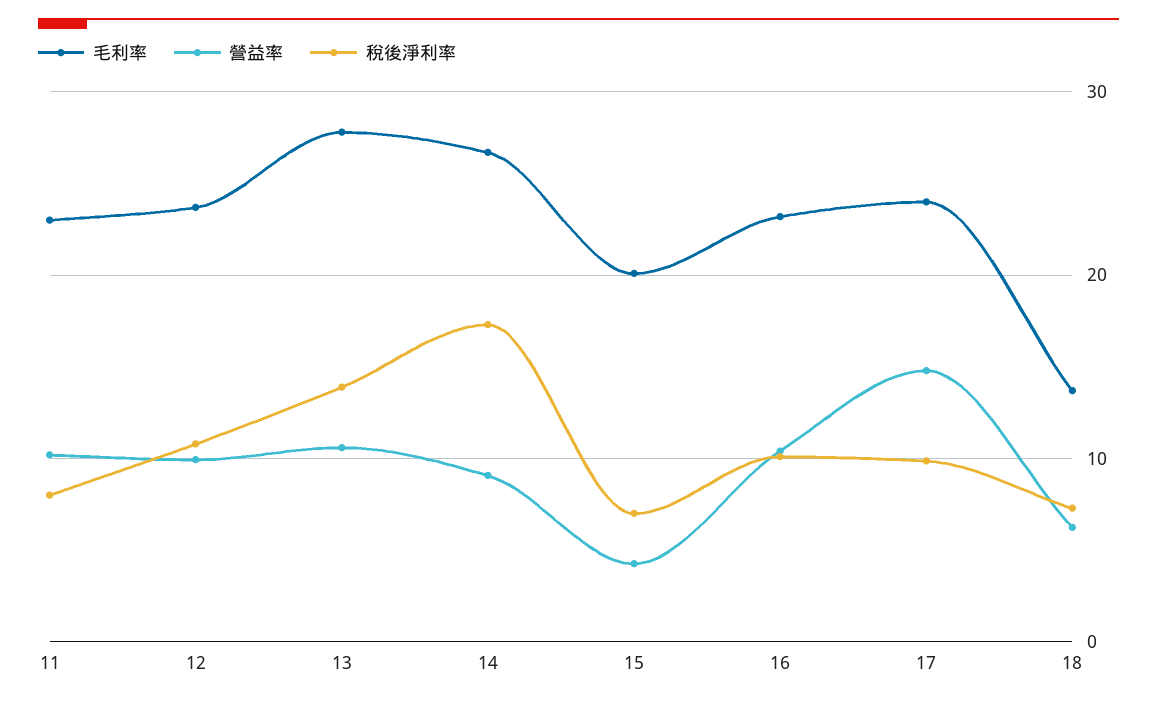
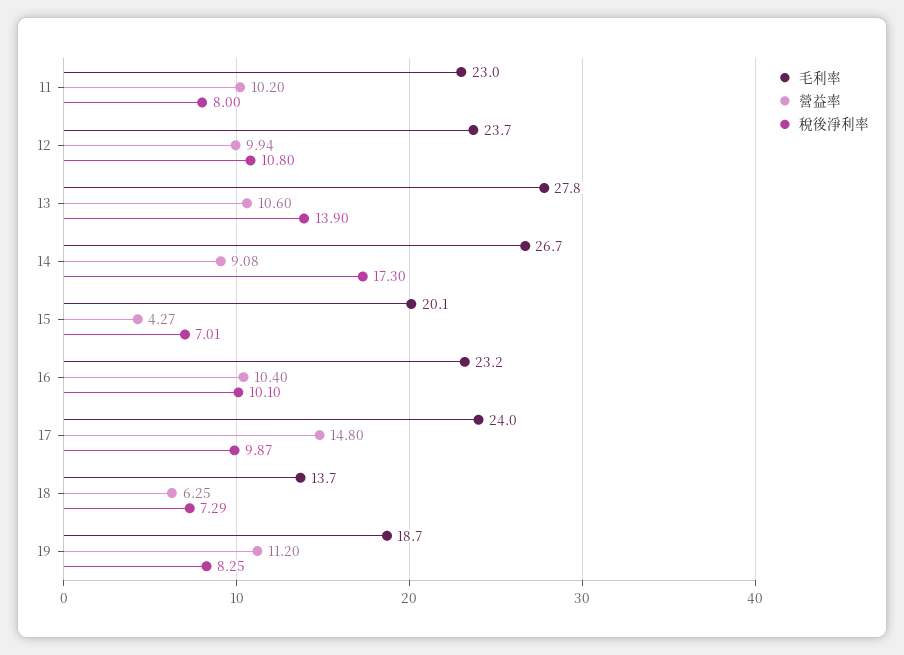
毛利率, 19: none -> 18.7
營益率, 19: none -> 11.2
稅後淨利率, 19: none -> 8.25

